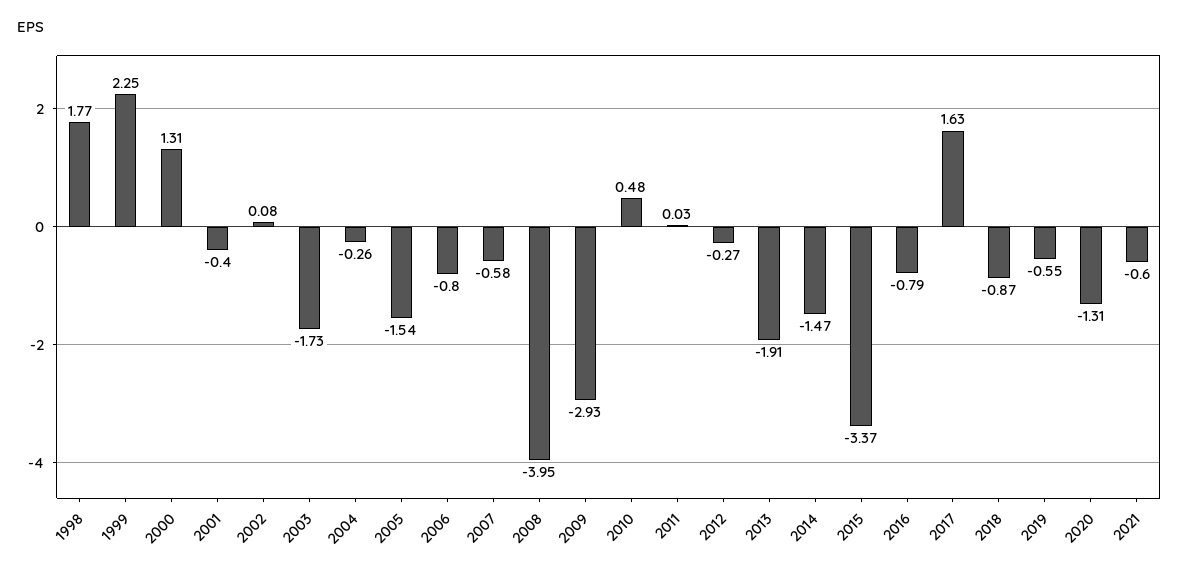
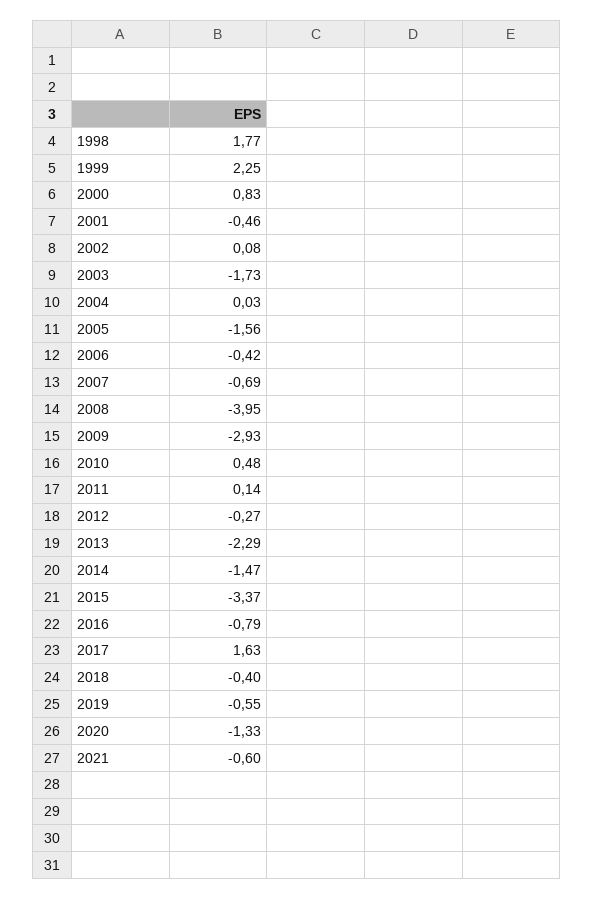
2000: 1.31 -> 0.83
2001: -0.4 -> -0.46
2004: -0.26 -> 0.03
2005: -1.54 -> -1.56
2006: -0.8 -> -0.42
2007: -0.58 -> -0.69
2011: 0.03 -> 0.14
2013: -1.91 -> -2.29
2018: -0.87 -> -0.4
2020: -1.31 -> -1.33

